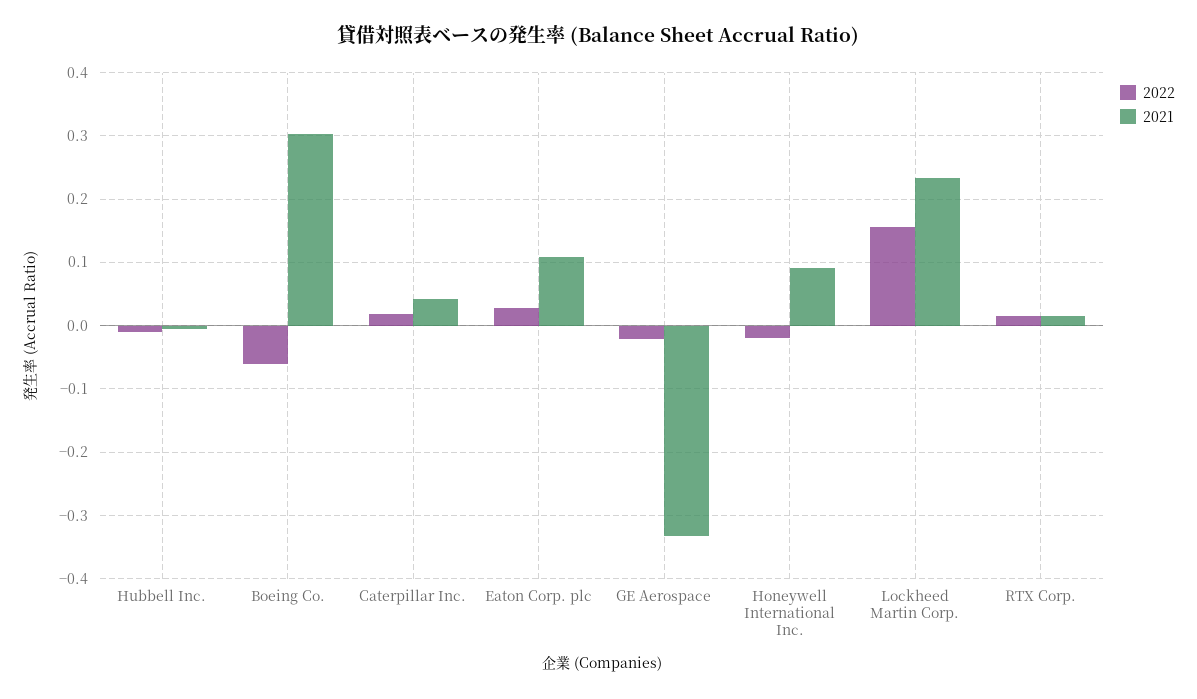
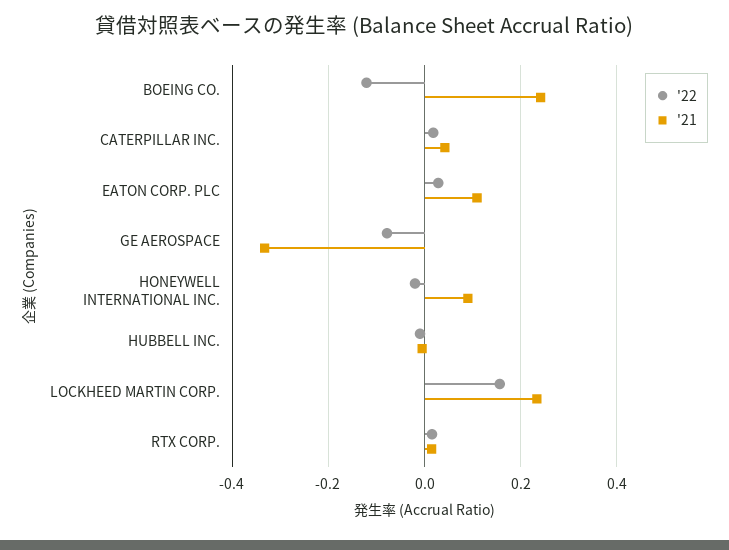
2022, Boeing Co.: -0.06 -> -0.12
2021, Boeing Co.: 0.3 -> 0.24
2022, GE Aerospace: -0.02 -> -0.08

